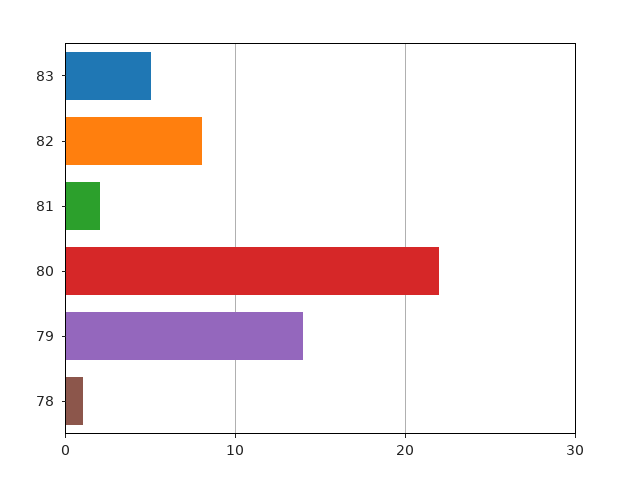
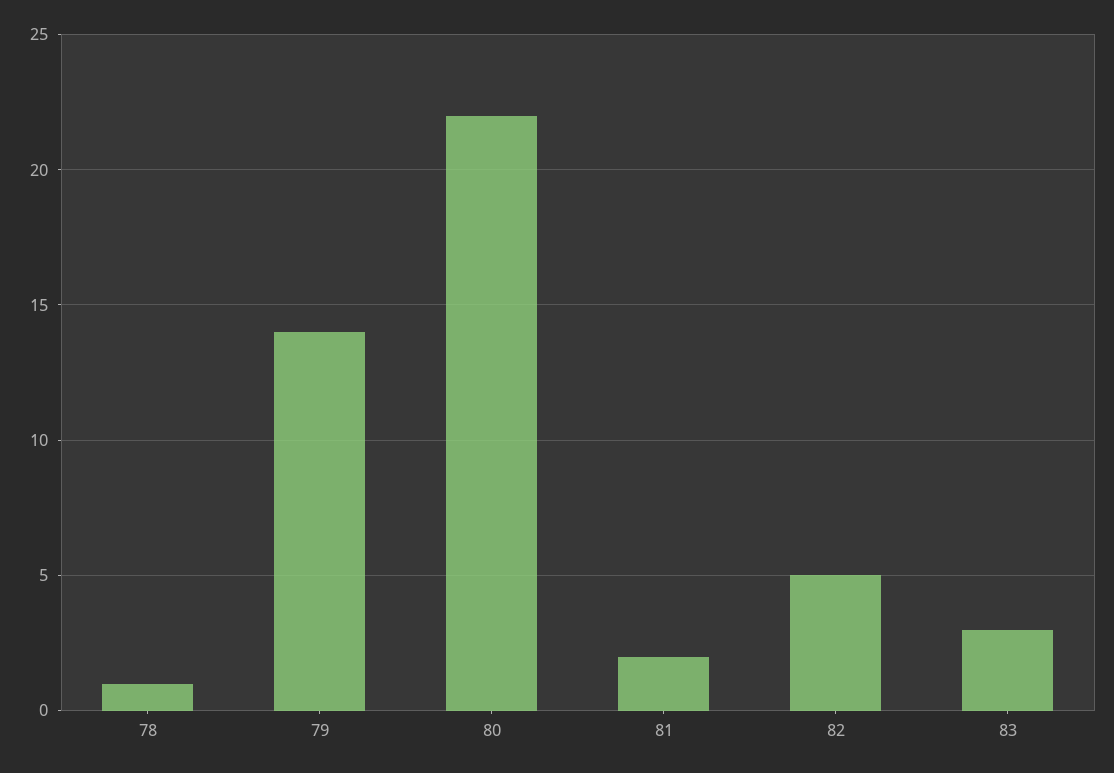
83: 5 -> 3
82: 8 -> 5

